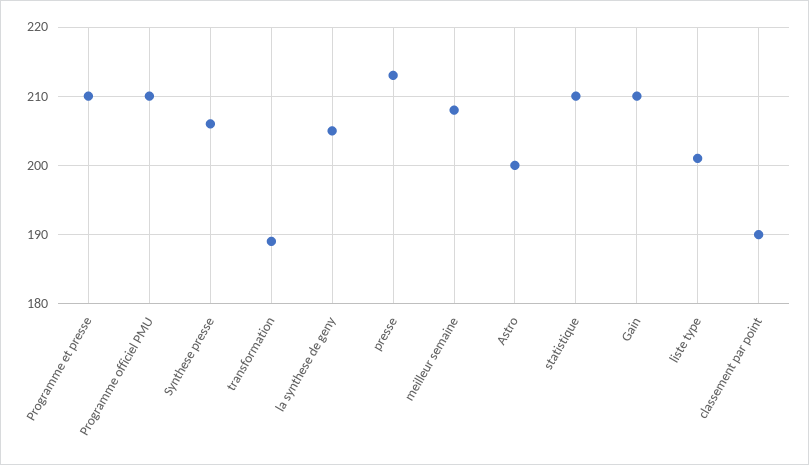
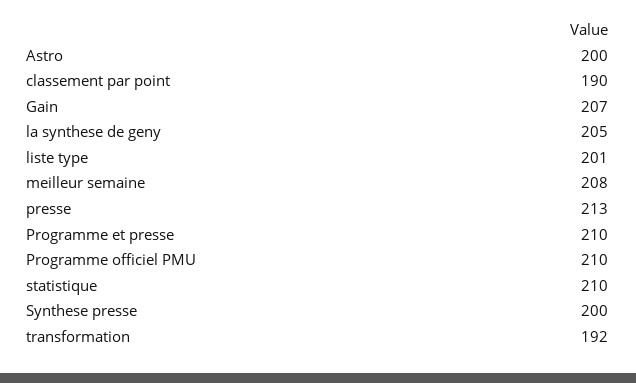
Synthese presse: 206 -> 200
transformation: 189 -> 192
Gain: 210 -> 207

